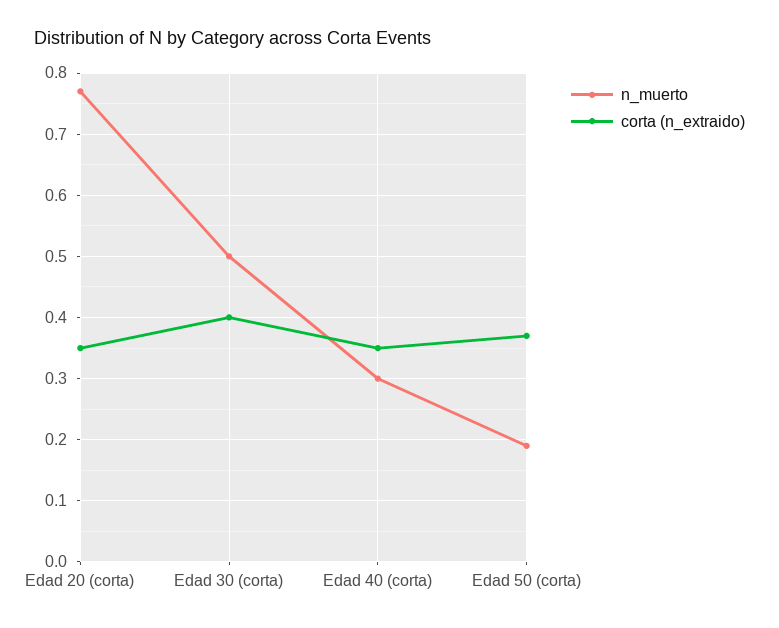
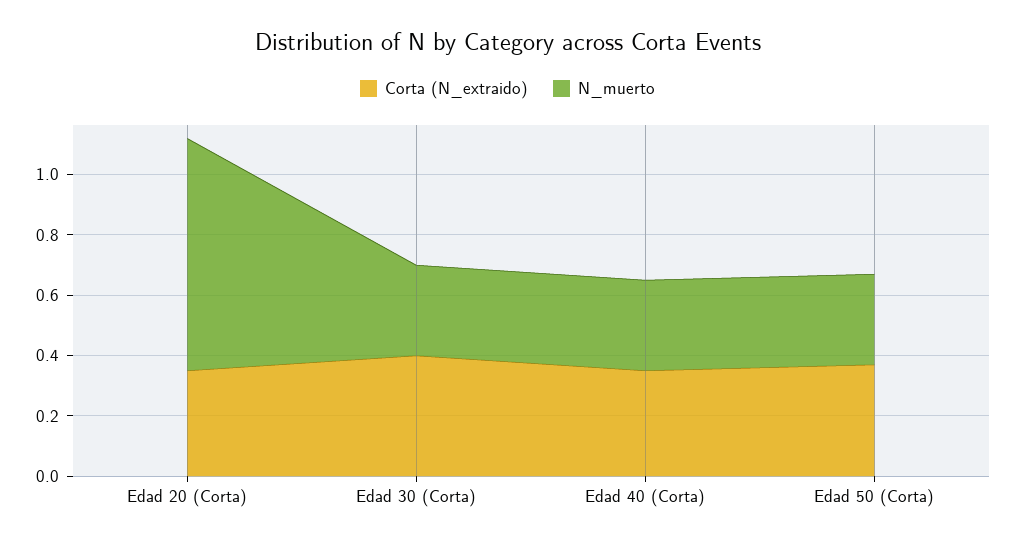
n_muerto, Edad 30 (corta): 0.5 -> 0.3
n_muerto, Edad 50 (corta): 0.19 -> 0.3

